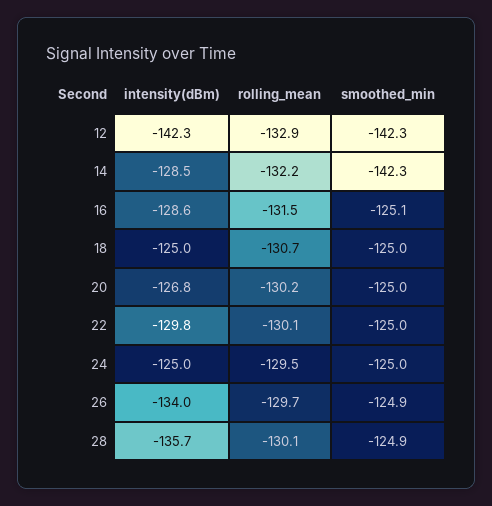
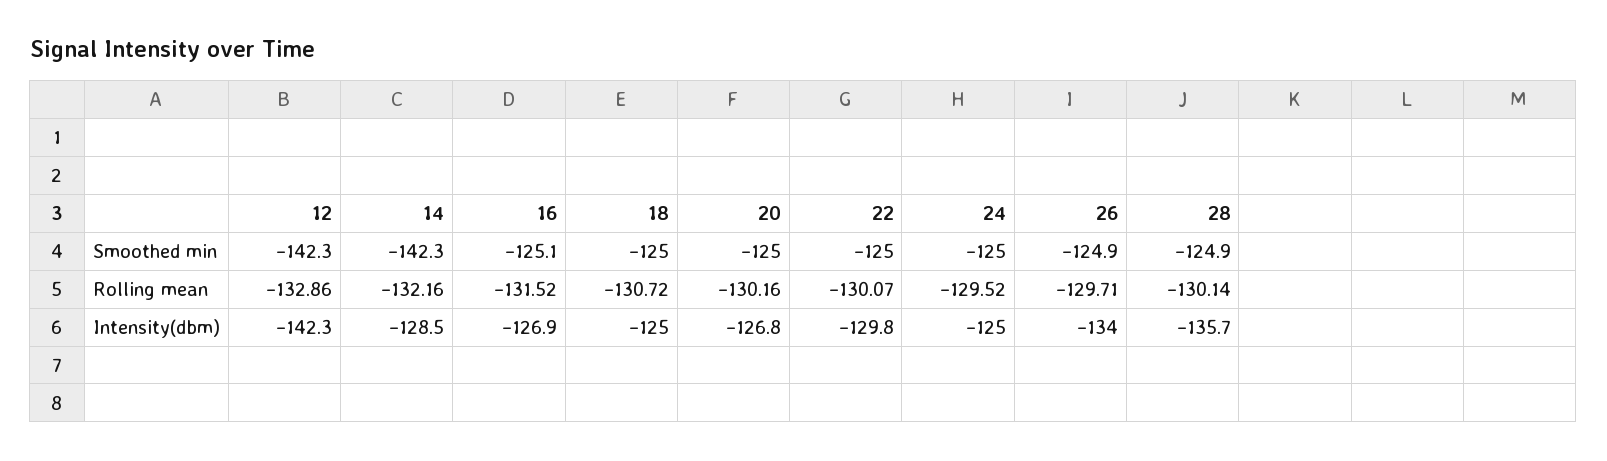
intensity(dBm), 16: -128.6 -> -126.9

